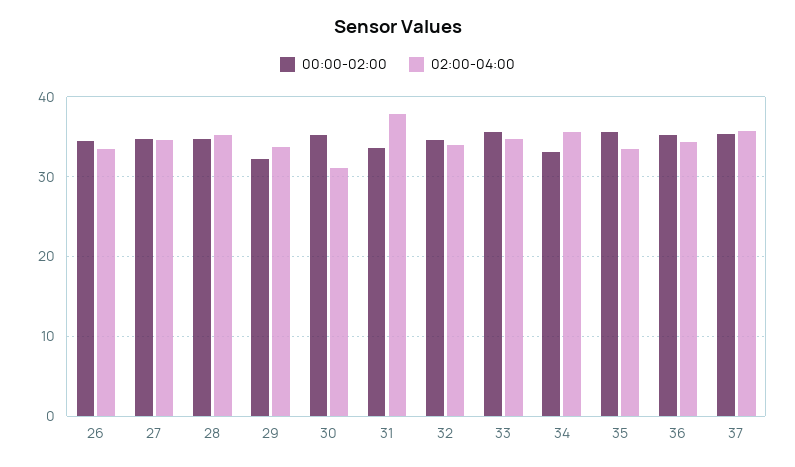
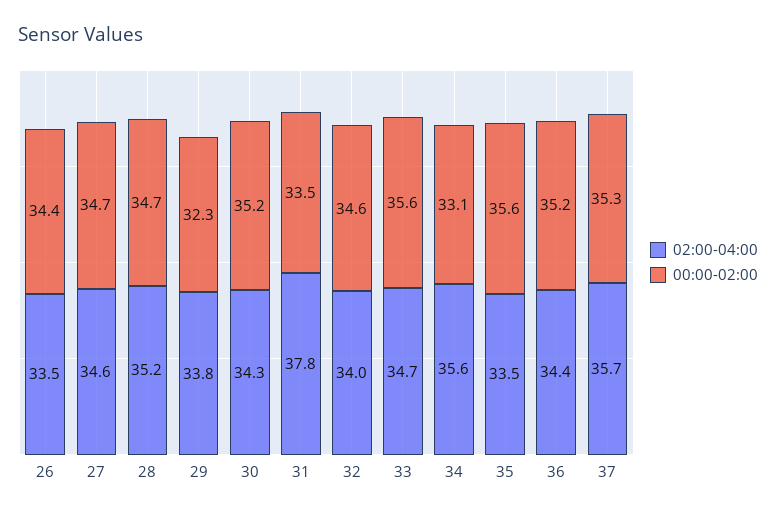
02:00-04:00, 30: 31 -> 34.3

